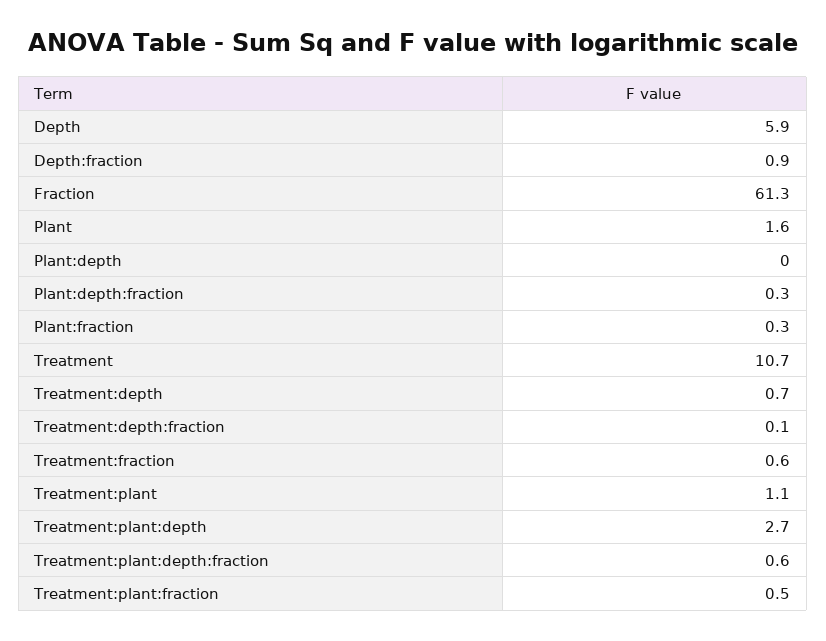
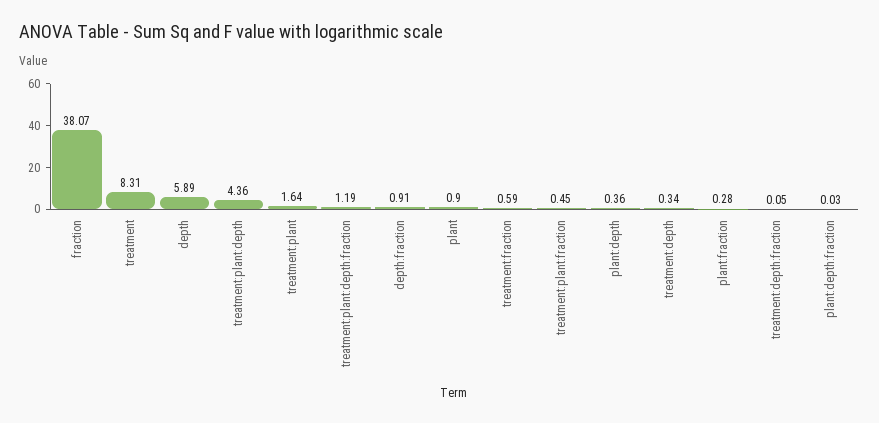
Fraction: 61.3 -> 38.07
Plant: 1.6 -> 0.9
Plant:depth: 0 -> 0.36
Plant:depth:fraction: 0.3 -> 0.03
Treatment: 10.7 -> 8.31
Treatment:depth: 0.7 -> 0.34
Treatment:plant: 1.1 -> 1.64
Treatment:plant:depth: 2.7 -> 4.36
Treatment:plant:depth:fraction: 0.6 -> 1.19

